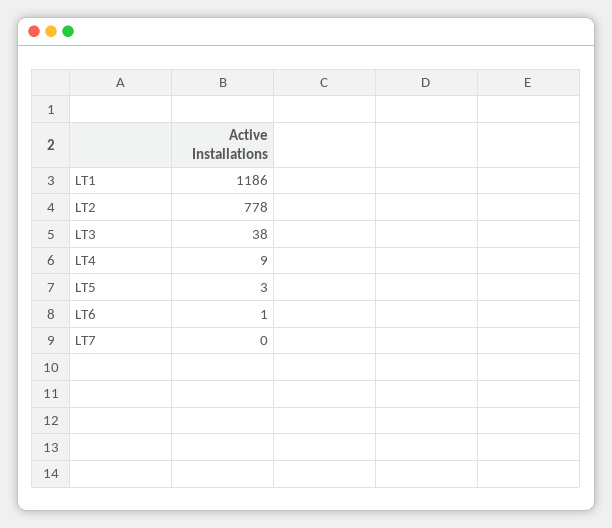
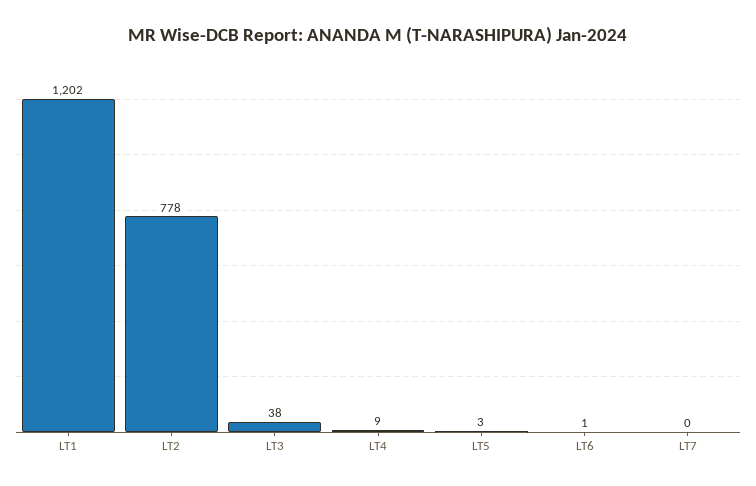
LT1: 1186 -> 1202

